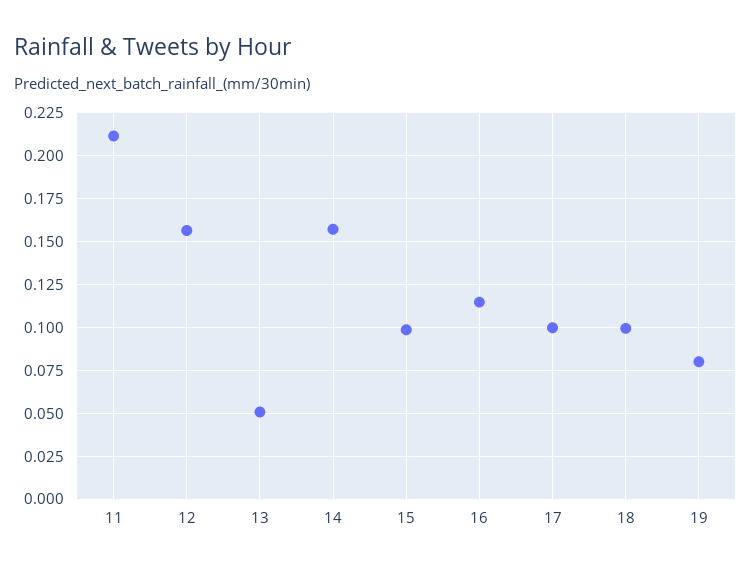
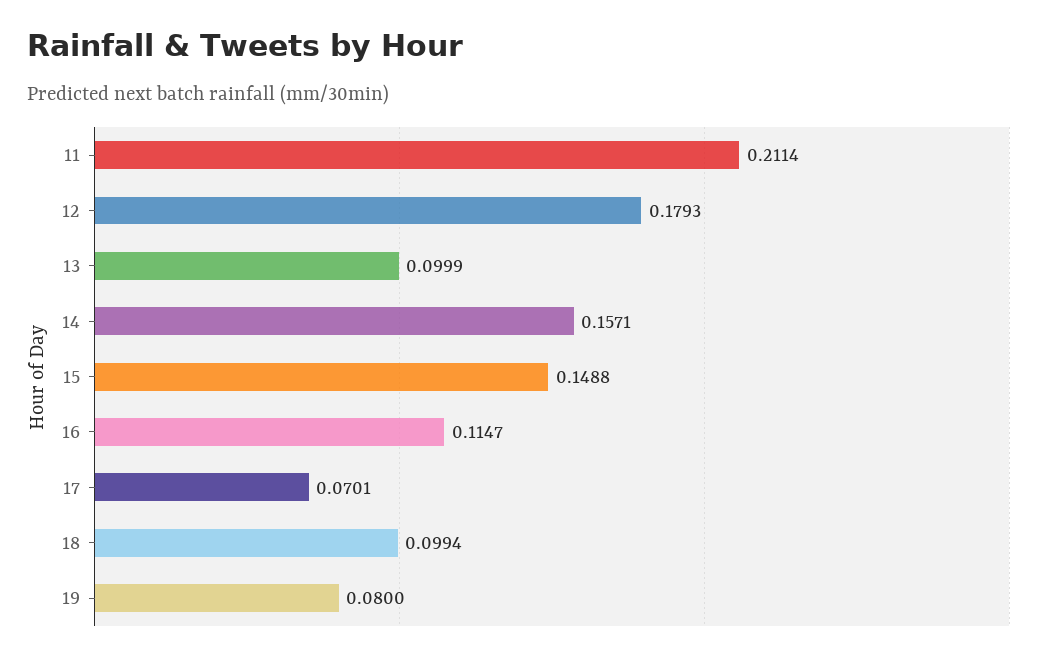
12: 0.155 -> 0.1793
13: 0.05 -> 0.0999
15: 0.1 -> 0.1488
17: 0.1 -> 0.0701

